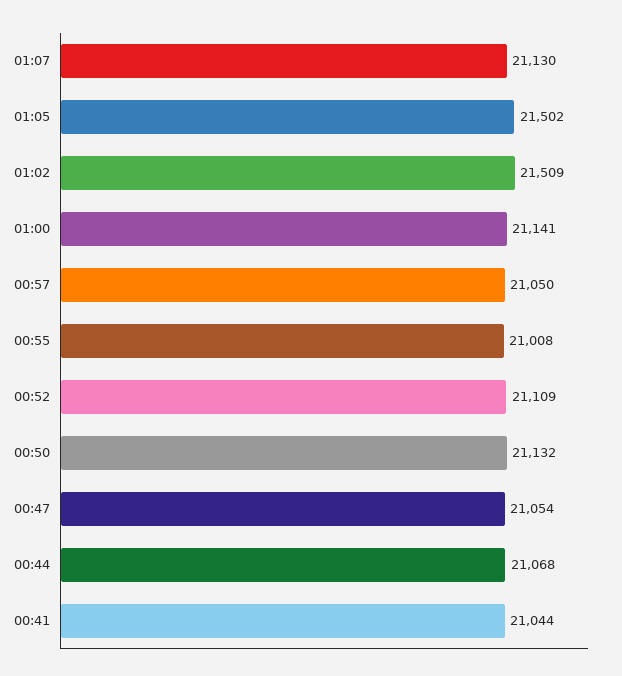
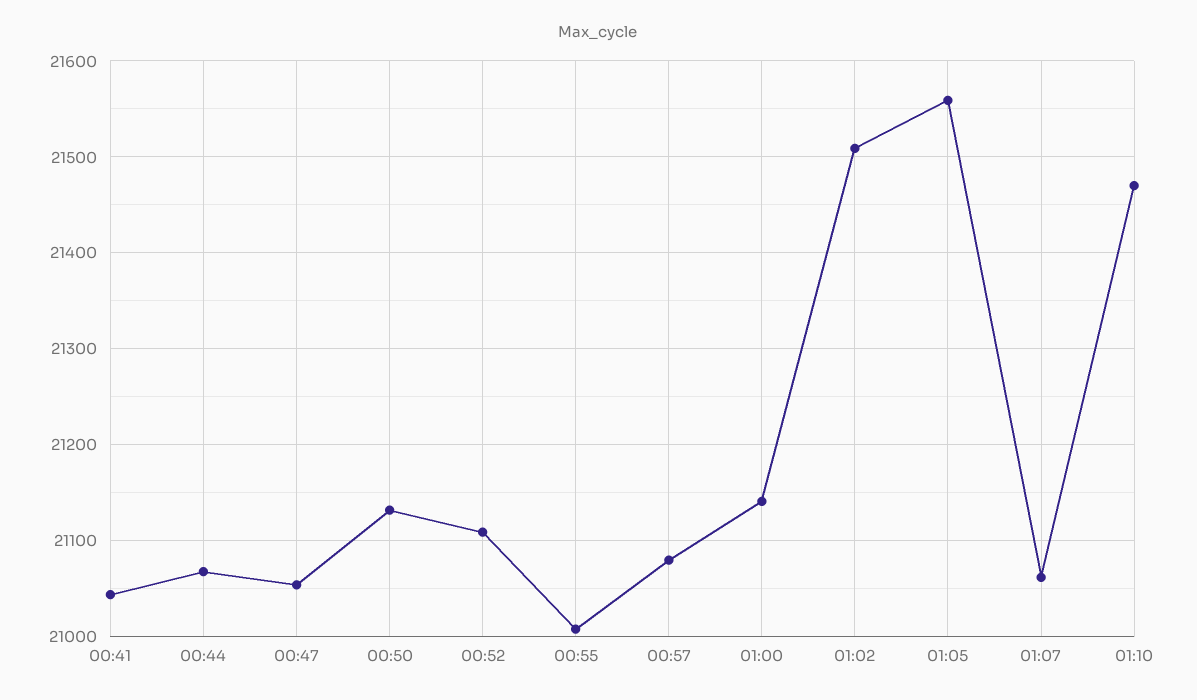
01:07: 21130 -> 21060
01:05: 21502 -> 21560
00:57: 21050 -> 21080
01:10: none -> 21470

